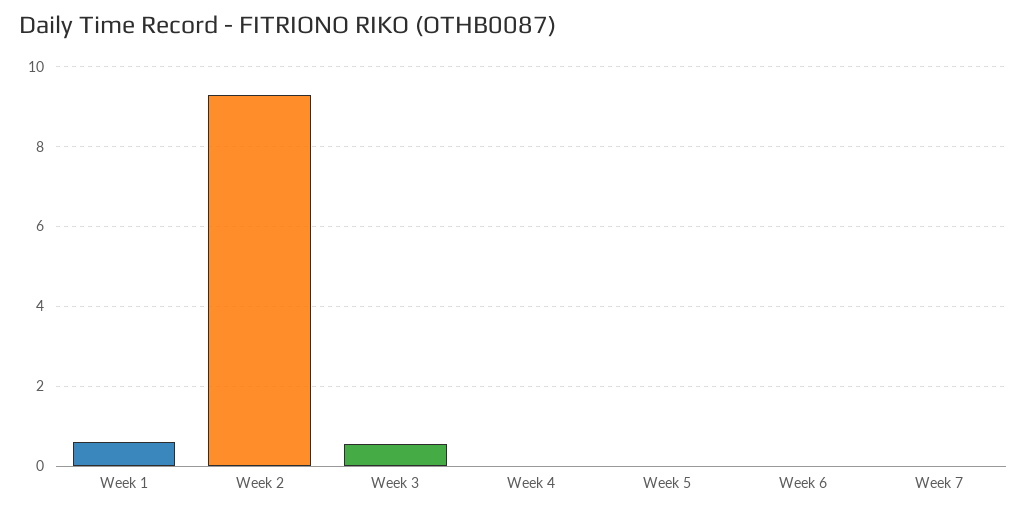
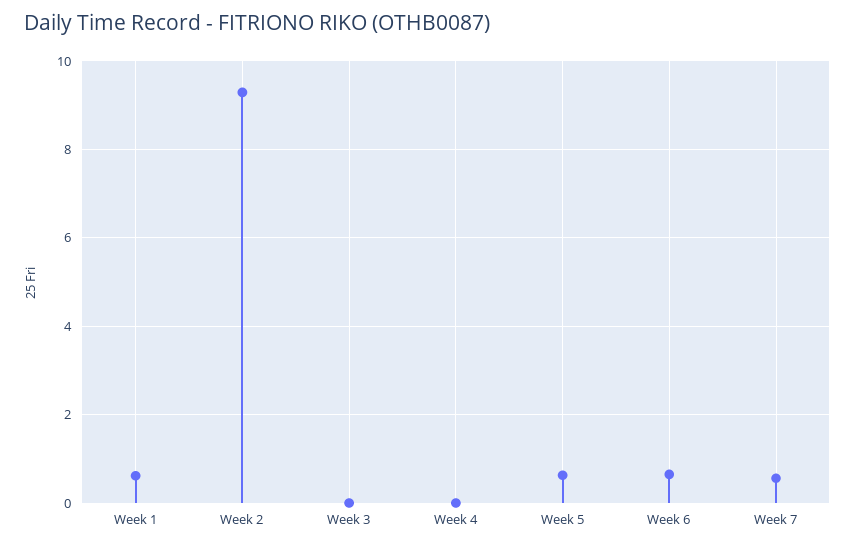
Week 3: 0.6 -> 0
Week 5: 0 -> 0.6
Week 6: 0 -> 0.6
Week 7: 0 -> 0.6

